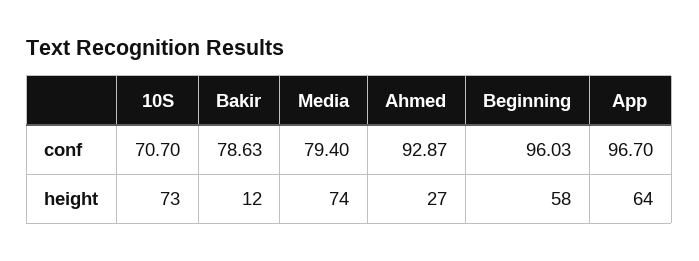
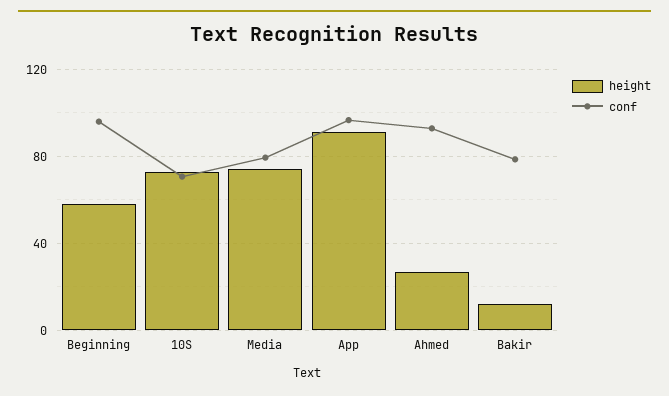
height, App: 64 -> 90

